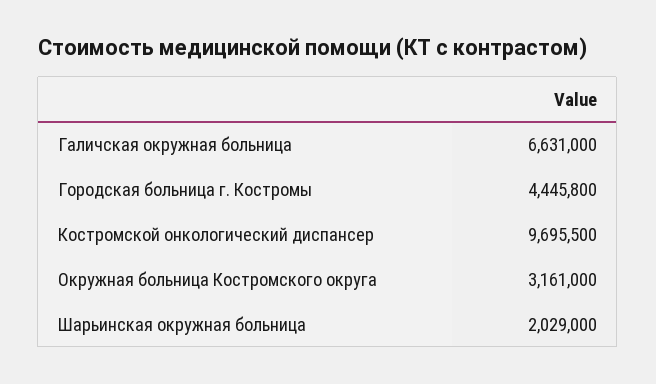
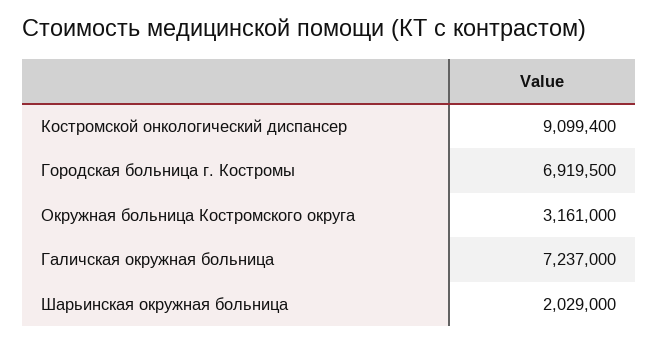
Галичская окружная больница: 6631000 -> 7237000
Городская больница г. Костромы: 4445800 -> 6919500
Костромской онкологический диспансер: 9695500 -> 9099400

